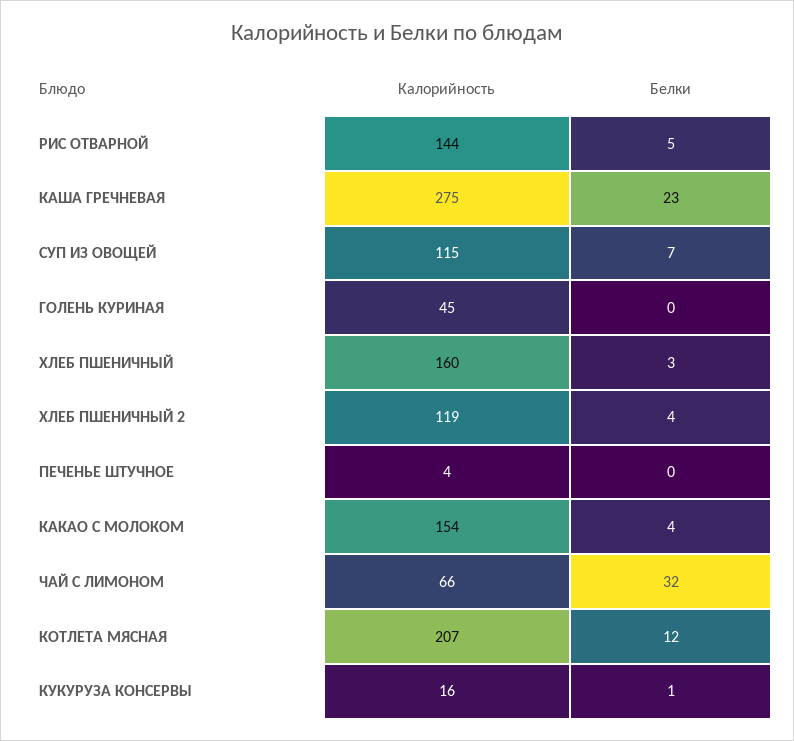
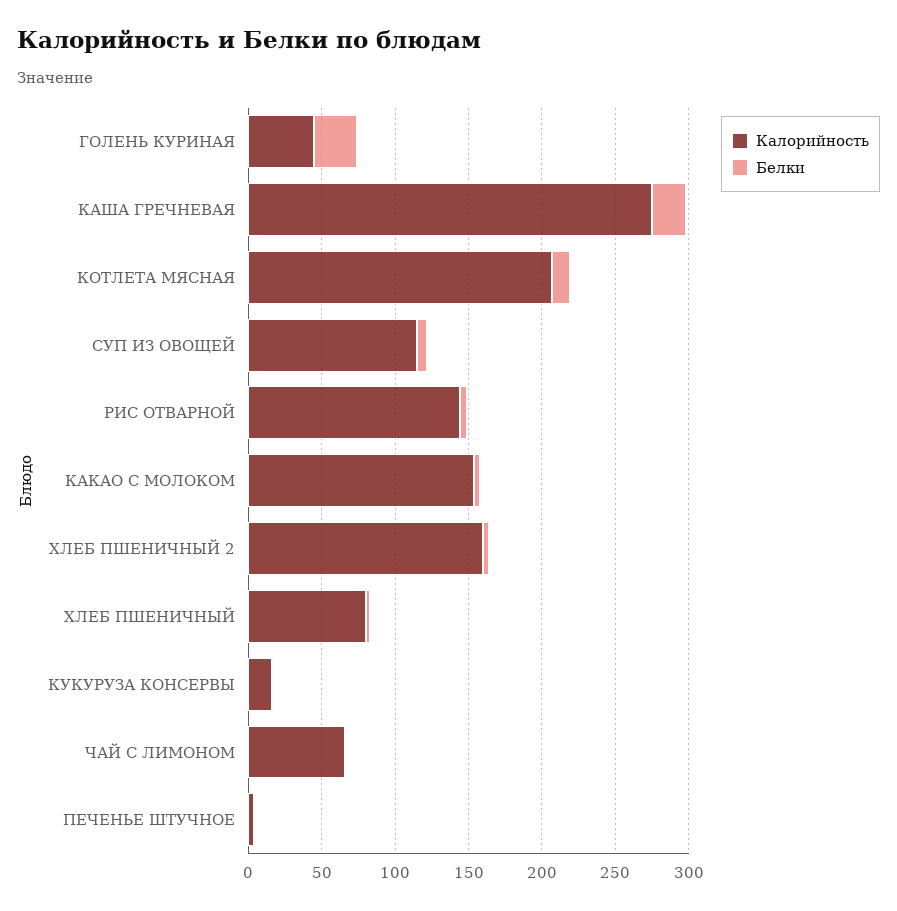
Белки, ГОЛЕНЬ КУРИНАЯ: 0 -> 30
Калорийность, ХЛЕБ ПШЕНИЧНЫЙ: 160 -> 80
Калорийность, ХЛЕБ ПШЕНИЧНЫЙ 2: 119 -> 160
Белки, ЧАЙ С ЛИМОНОМ: 32 -> 0

